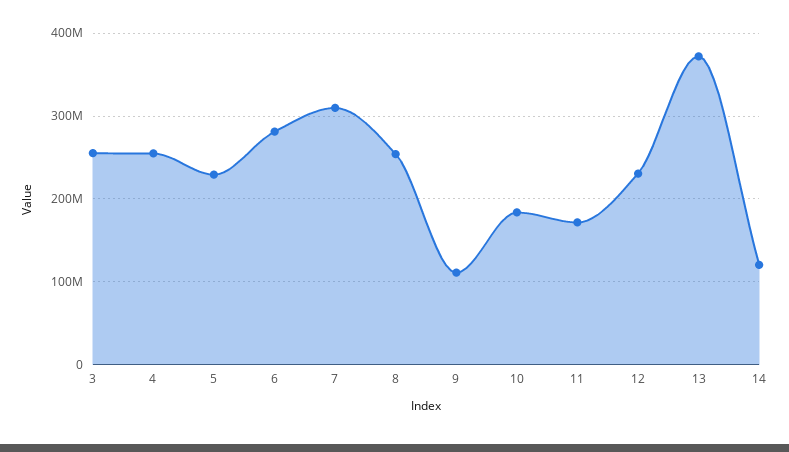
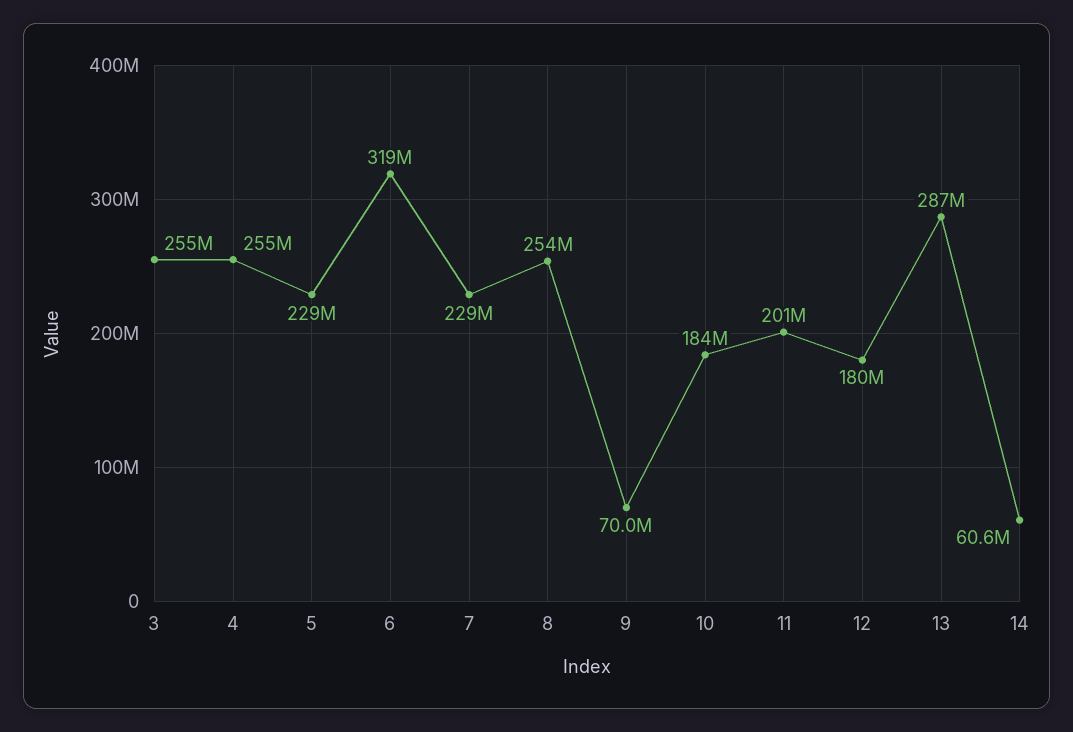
6: 280000000 -> 319000000
7: 310000000 -> 229000000
9: 110000000 -> 70000000
11: 170000000 -> 201000000
12: 230000000 -> 180000000
13: 370000000 -> 287000000
14: 120000000 -> 60600000

